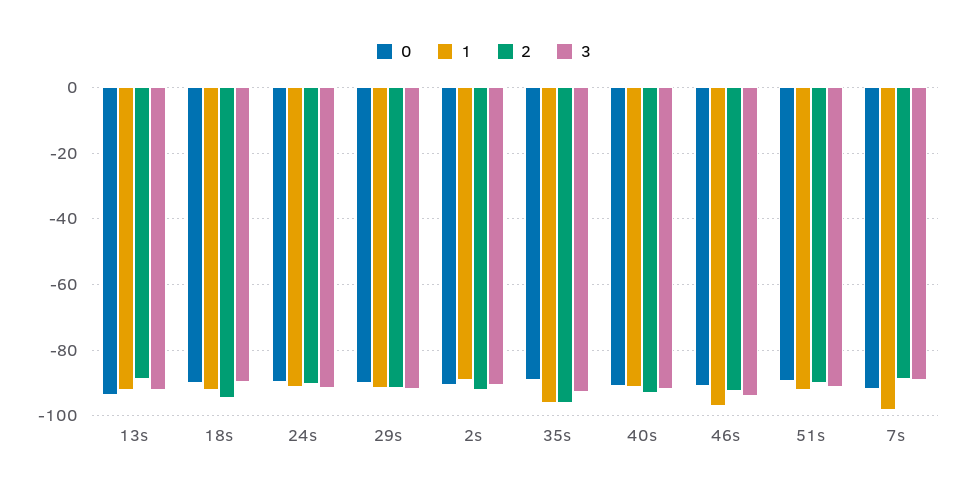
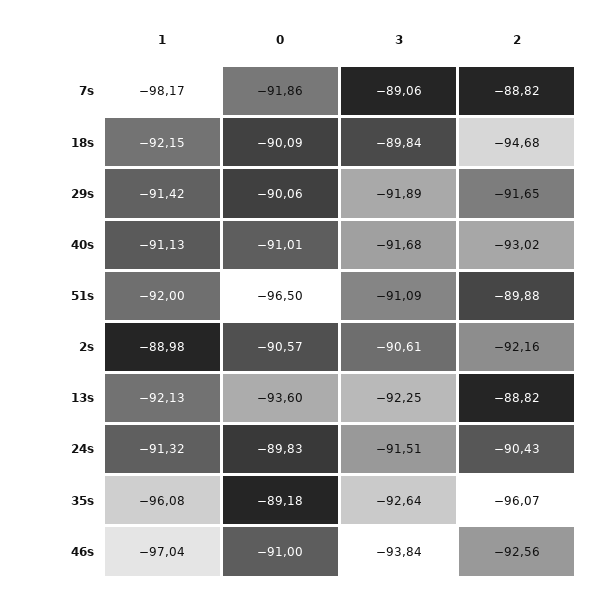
0, 51s: -90 -> -96.5

